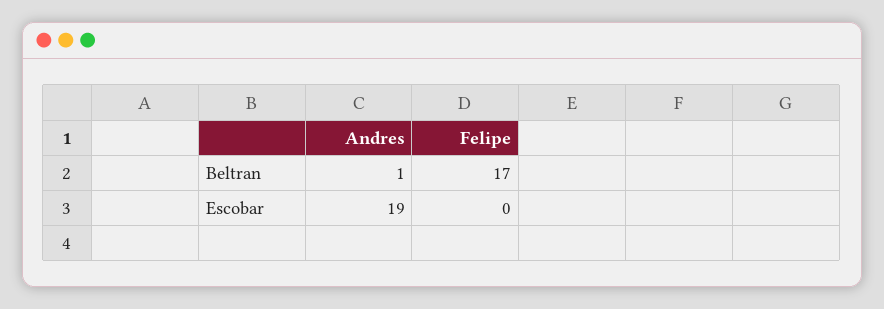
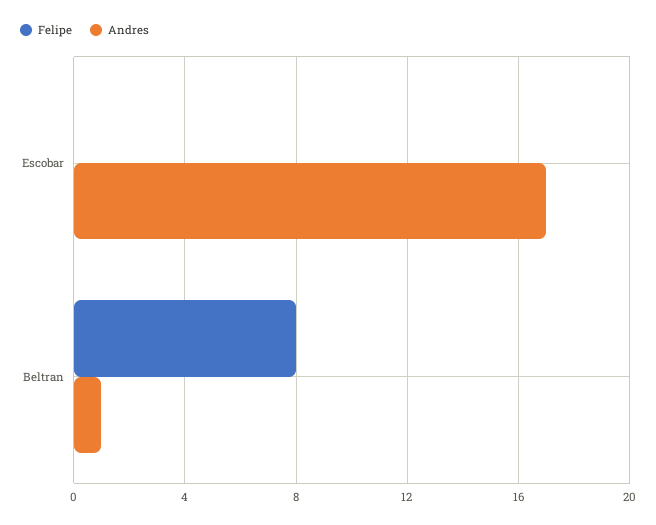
Felipe, Beltran: 17 -> 8
Andres, Escobar: 19 -> 17

